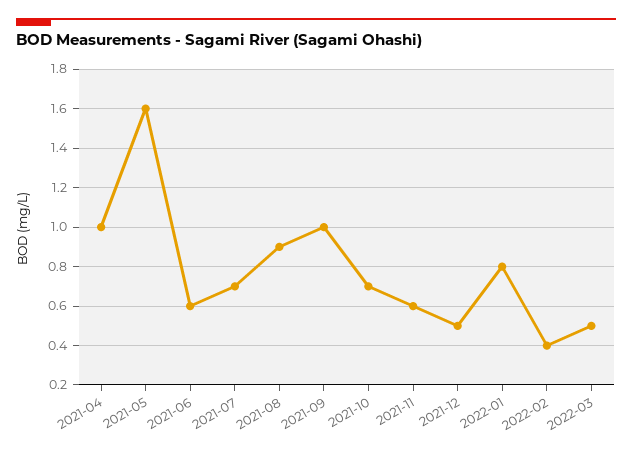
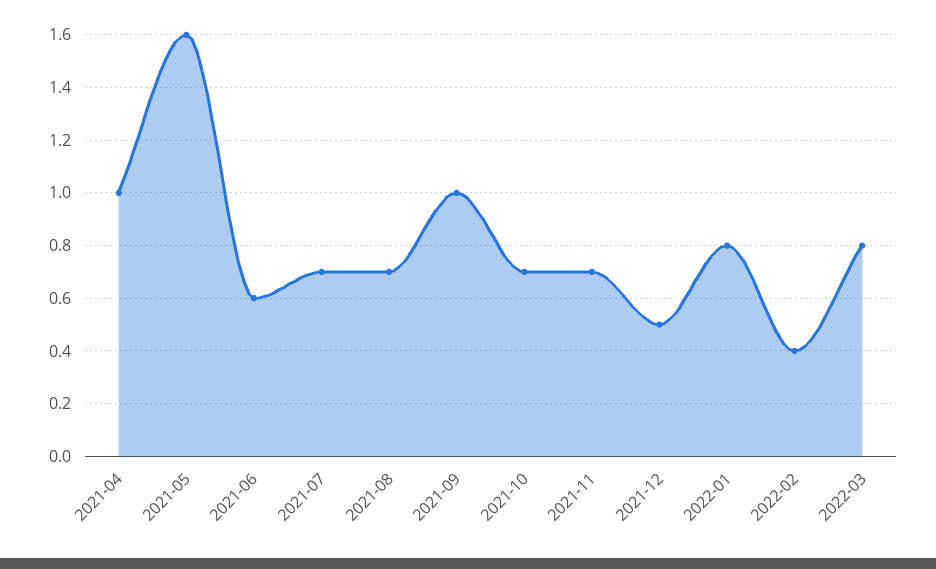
2021-08: 0.9 -> 0.7
2021-11: 0.6 -> 0.7
2022-03: 0.5 -> 0.8

